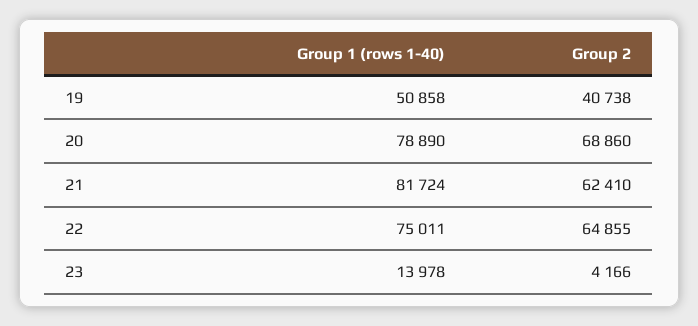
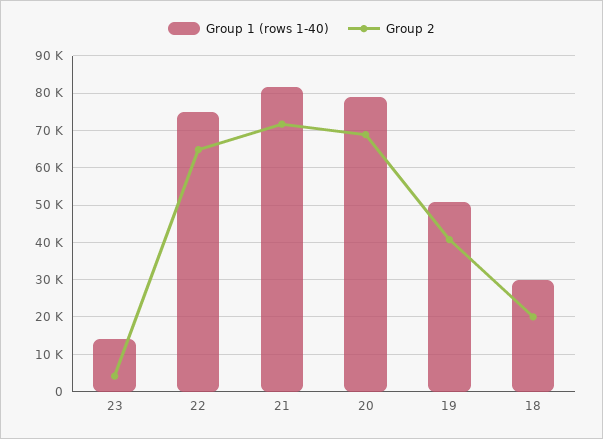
Group 2, 21: 62410 -> 72000
Group 1 (rows 1-40), 18: none -> 30000
Group 2, 18: none -> 20000

